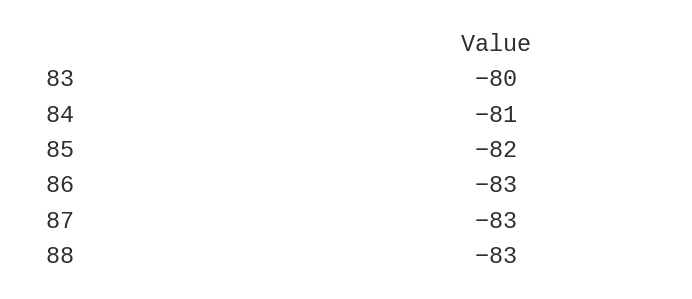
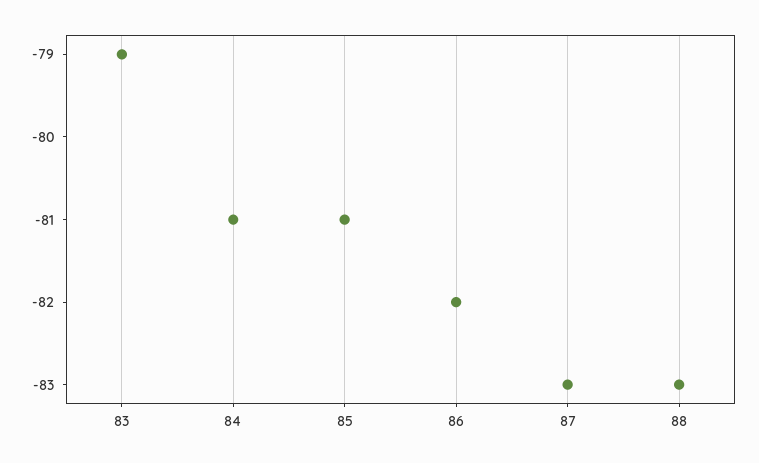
83: -80 -> -79
85: -82 -> -81
86: -83 -> -82

